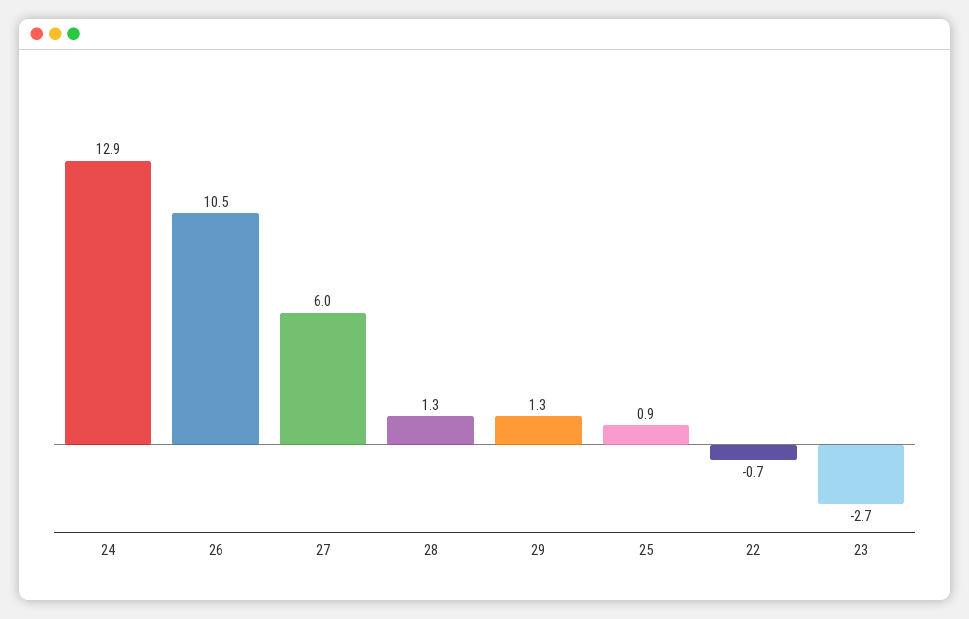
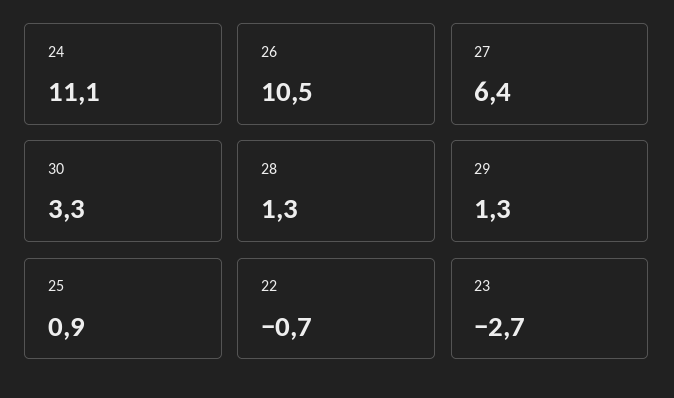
24: 12.9 -> 11.1
27: 6 -> 6.4
30: none -> 3.3

